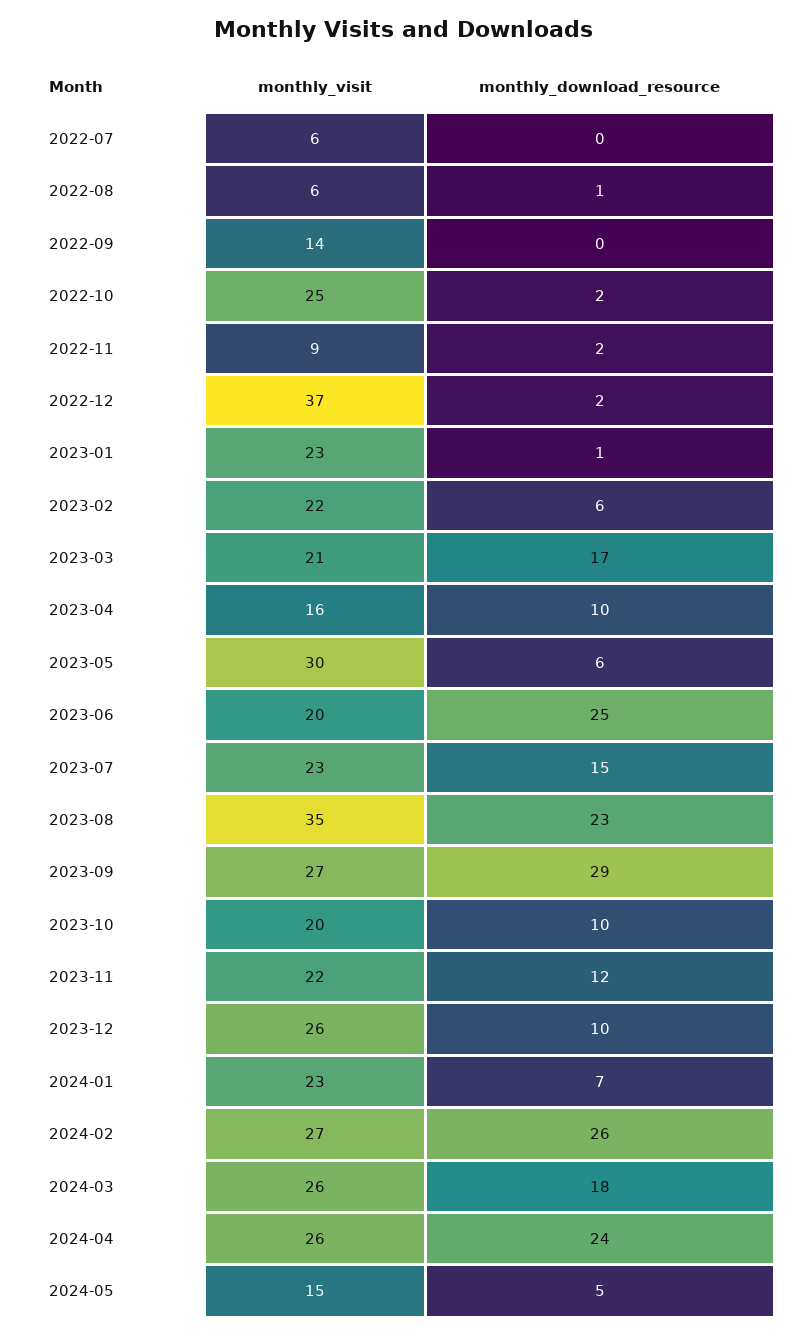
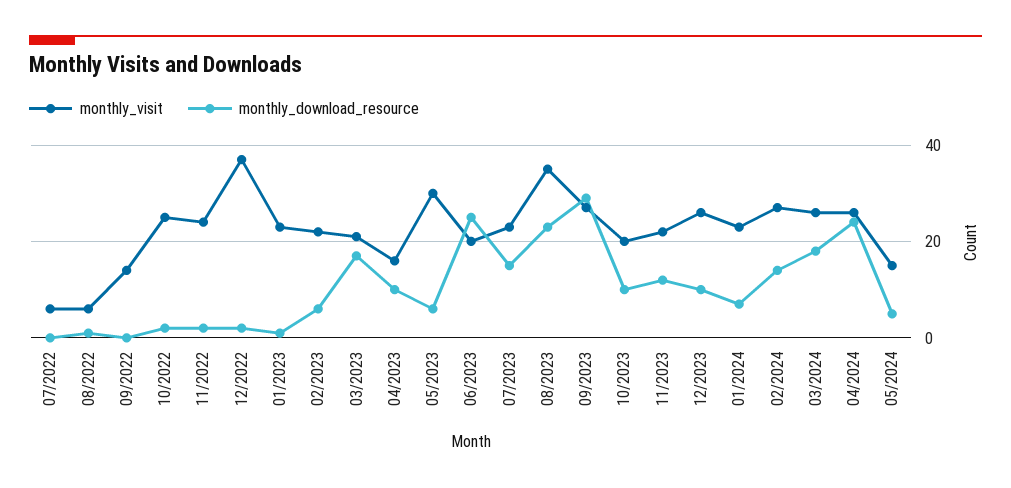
monthly_visit, 2022-11: 9 -> 25
monthly_download_resource, 2024-02: 26 -> 15

